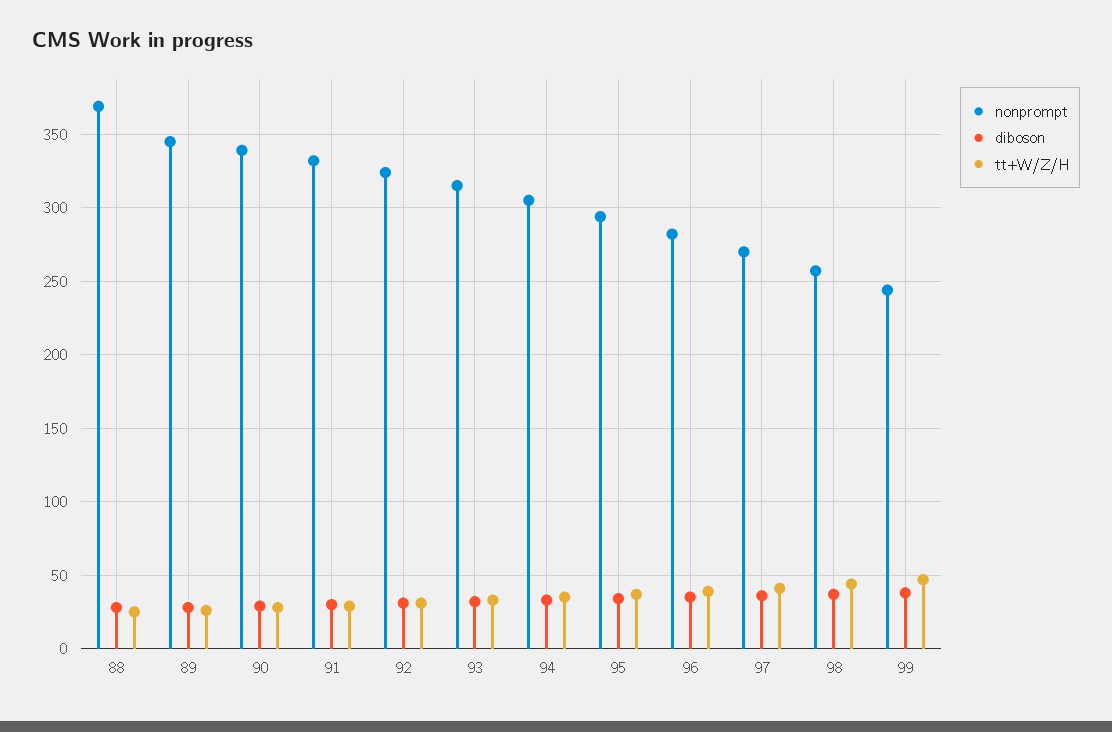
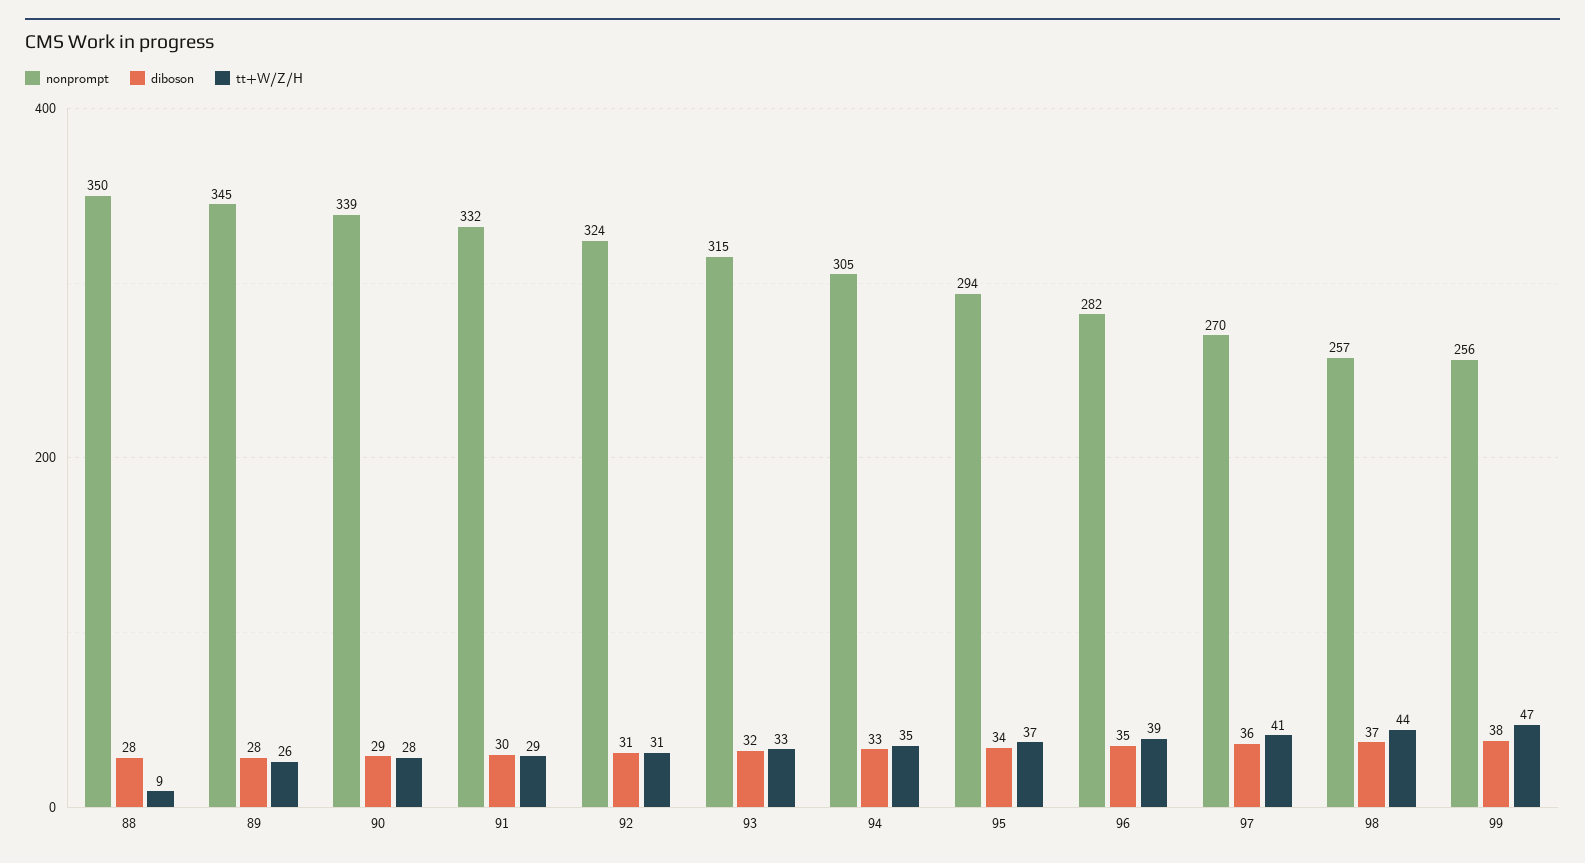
nonprompt, 88: 370 -> 350
tt+W/Z/H, 88: 25 -> 9
nonprompt, 99: 245 -> 256

